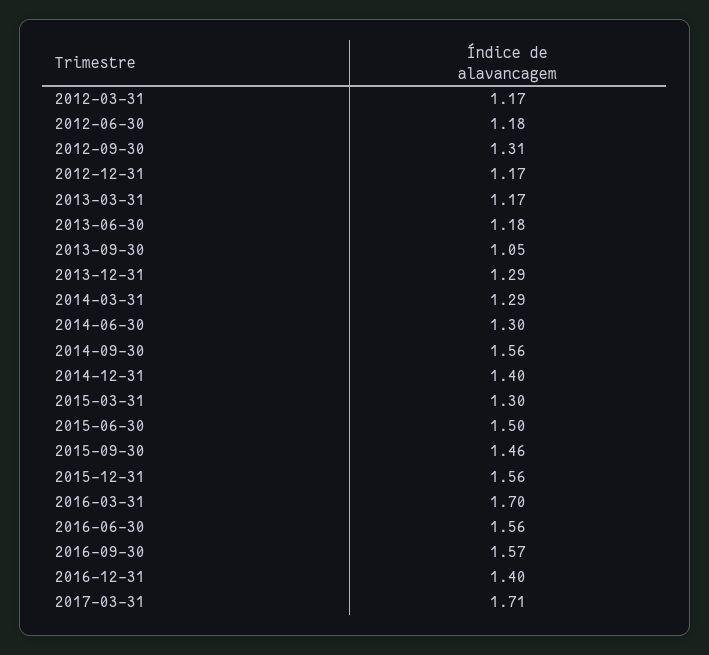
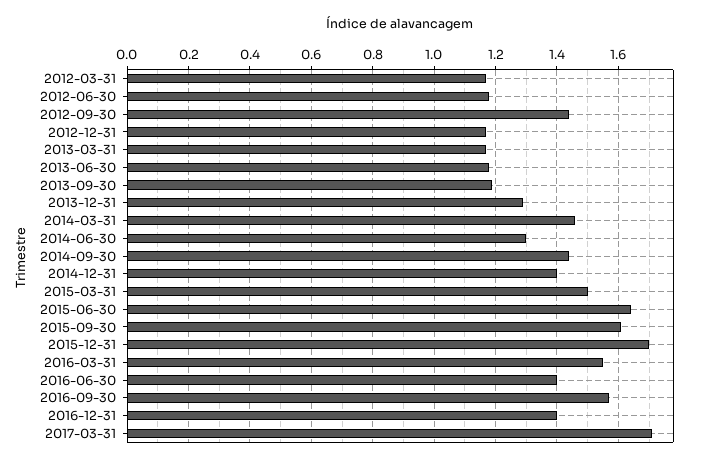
2012-09-30: 1.31 -> 1.45
2013-09-30: 1.05 -> 1.2
2014-03-31: 1.29 -> 1.45
2014-09-30: 1.56 -> 1.45
2015-03-31: 1.3 -> 1.5
2015-06-30: 1.5 -> 1.65
2015-09-30: 1.46 -> 1.6
2015-12-31: 1.56 -> 1.7
2016-03-31: 1.7 -> 1.55
2016-06-30: 1.56 -> 1.4

